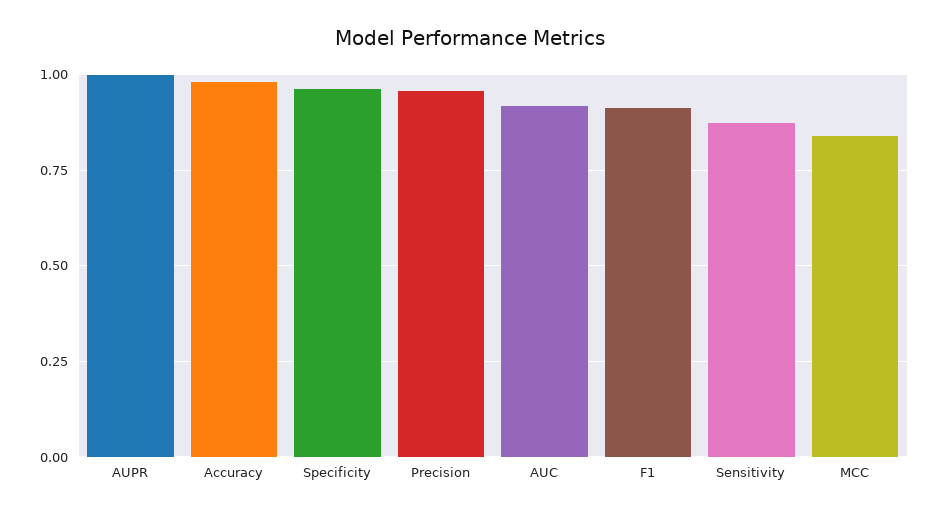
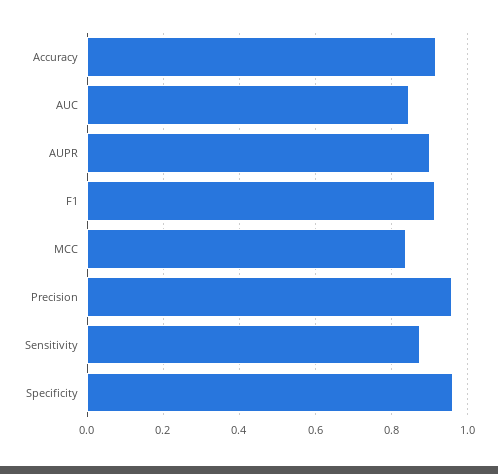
AUPR: 1 -> 0.9
Accuracy: 0.975 -> 0.92
AUC: 0.925 -> 0.84

